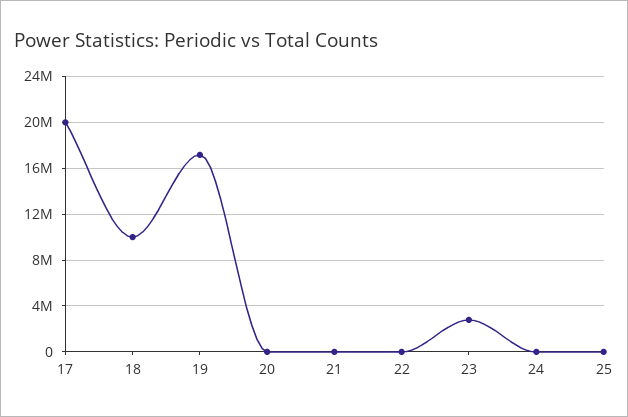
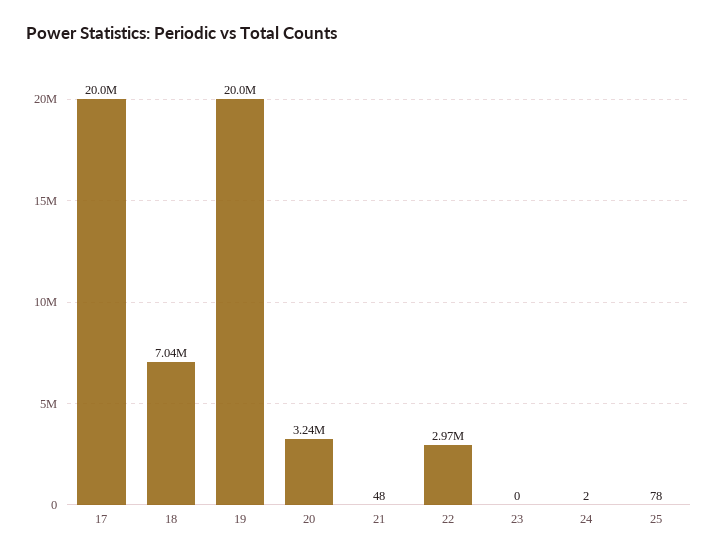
18: 10000000 -> 7040000
19: 17000000 -> 20000000
20: 0 -> 3240000
22: 0 -> 2970000
23: 3000000 -> 0

